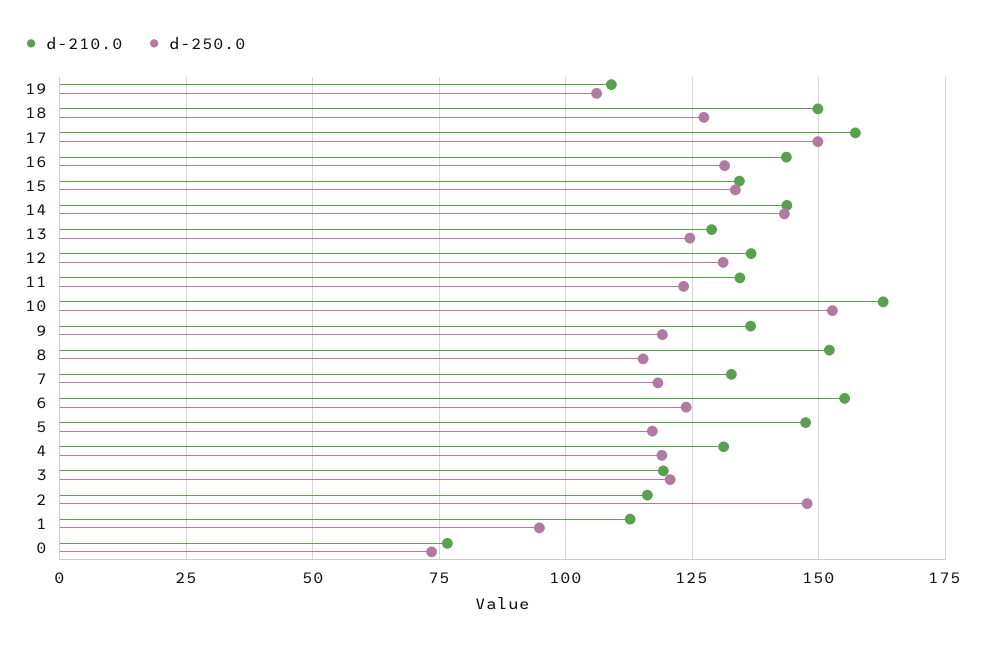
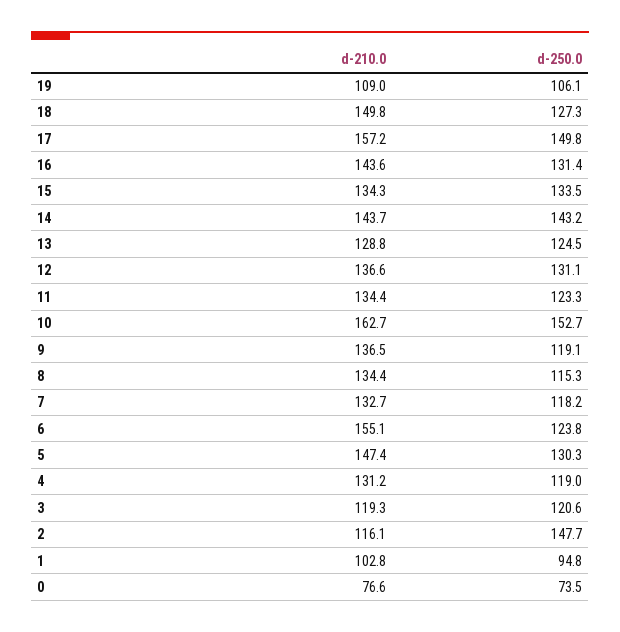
d-210.0, 8: 152.5 -> 134.4
d-250.0, 5: 117.5 -> 130.3
d-210.0, 1: 112.5 -> 102.8

